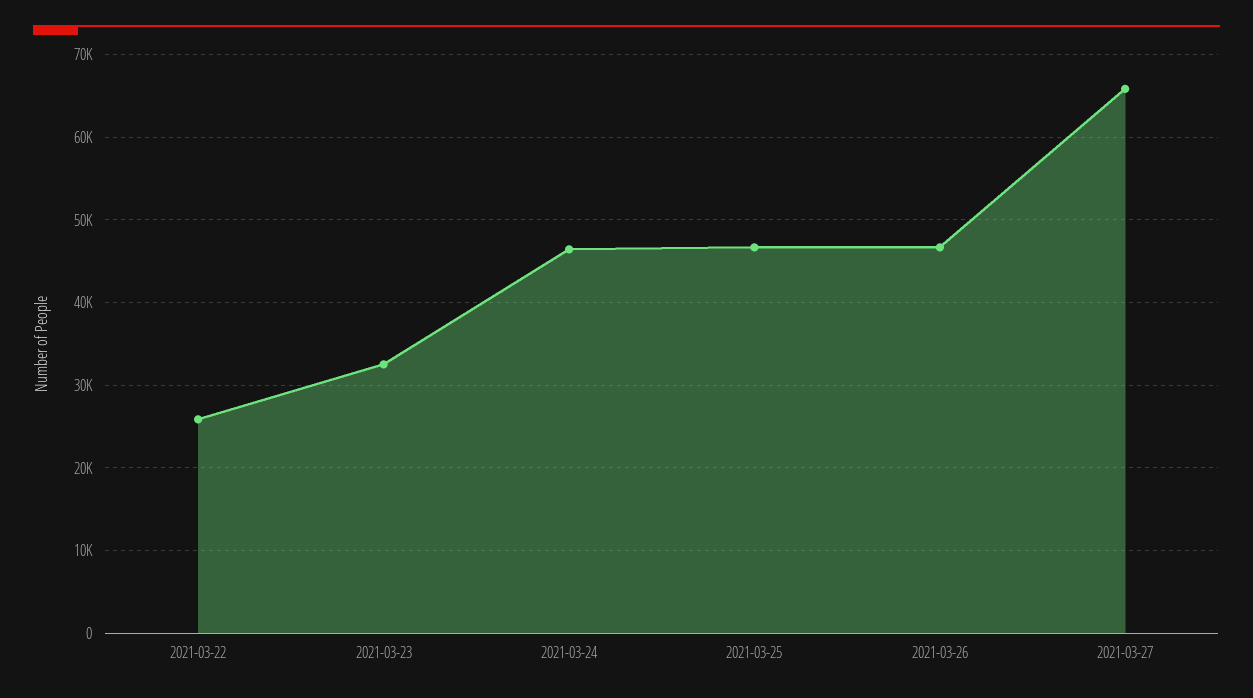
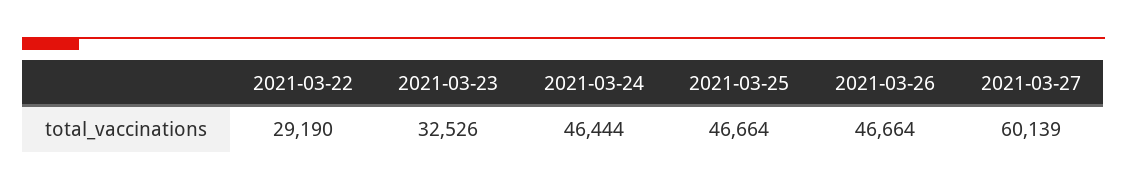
2021-03-22: 26000 -> 29190
2021-03-27: 66000 -> 60139

